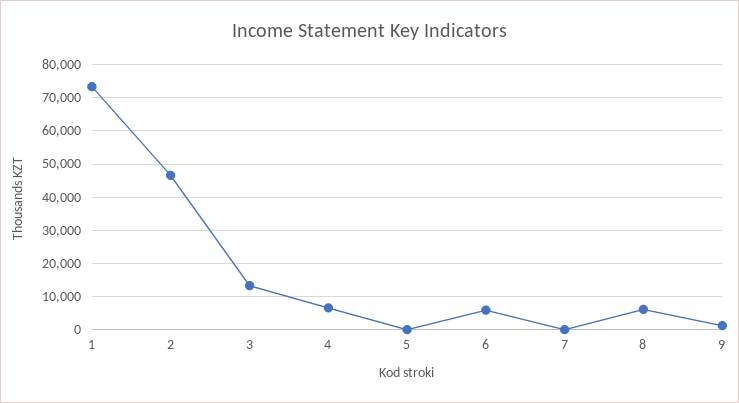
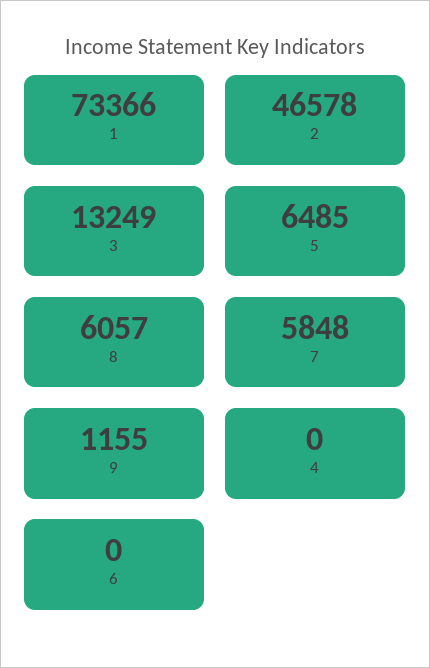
4: 6000 -> 0
5: 0 -> 6485
6: 6000 -> 0
7: 0 -> 5848

